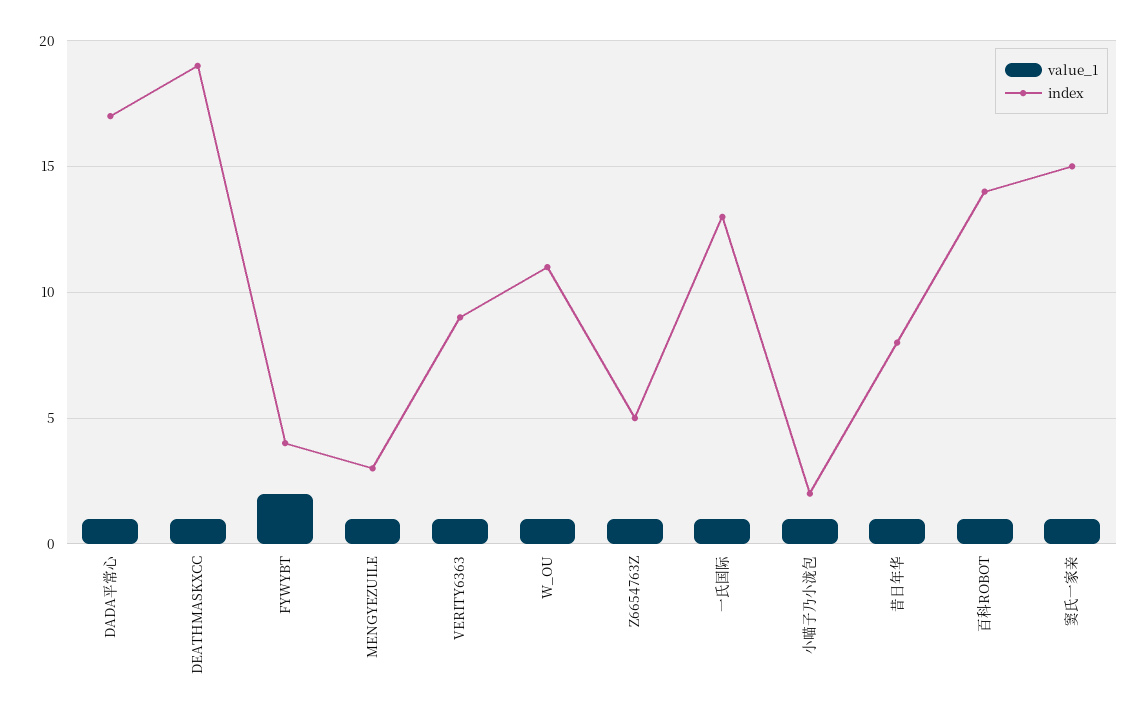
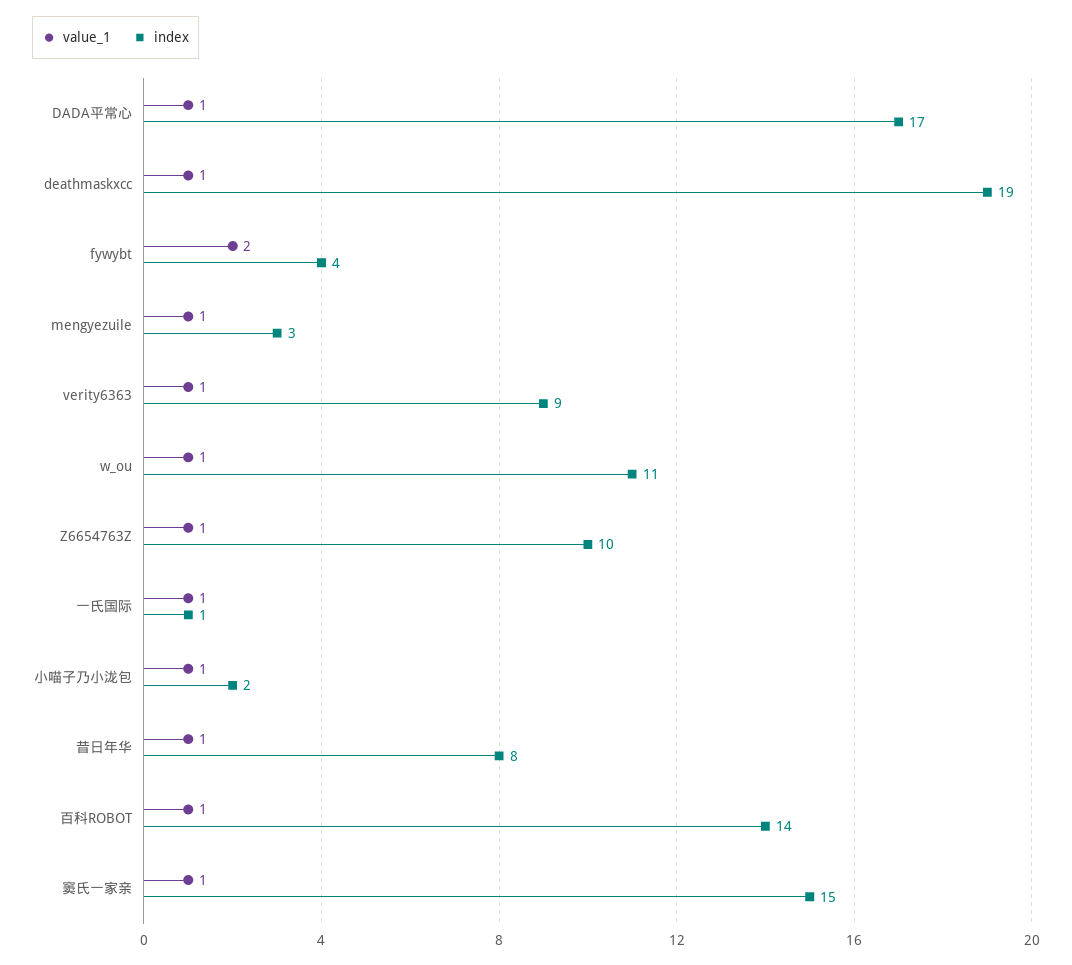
index, Z6654763Z: 5 -> 10
index, 一氏国际: 13 -> 1

